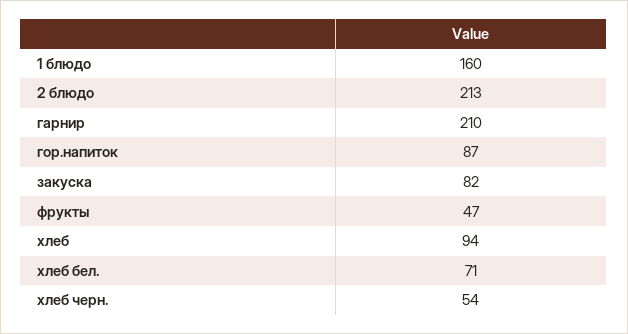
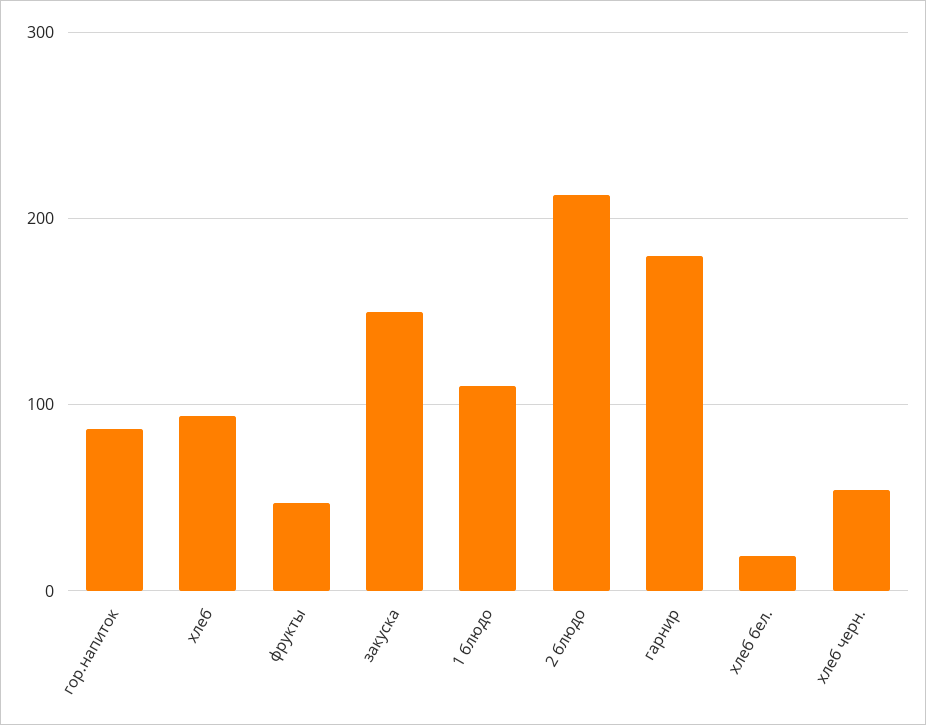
1 блюдо: 160 -> 110
гарнир: 210 -> 180
закуска: 82 -> 150
хлеб бел.: 71 -> 20

